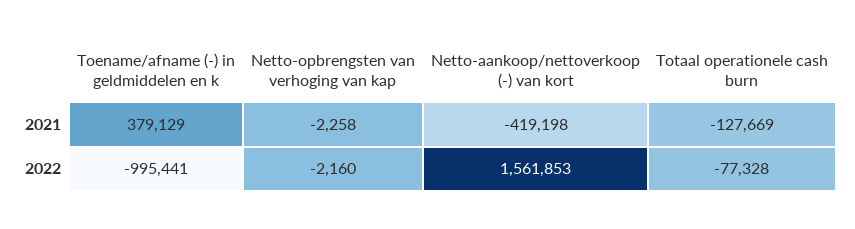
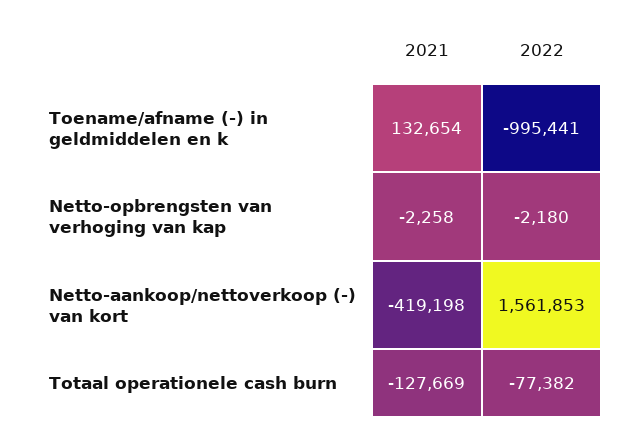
Toename/afname (-) in geldmiddelen en k, 2021: 379129 -> 132654
Netto-opbrengsten van verhoging van kap, 2022: -2160 -> -2180
Totaal operationele cash burn, 2022: -77328 -> -77382

